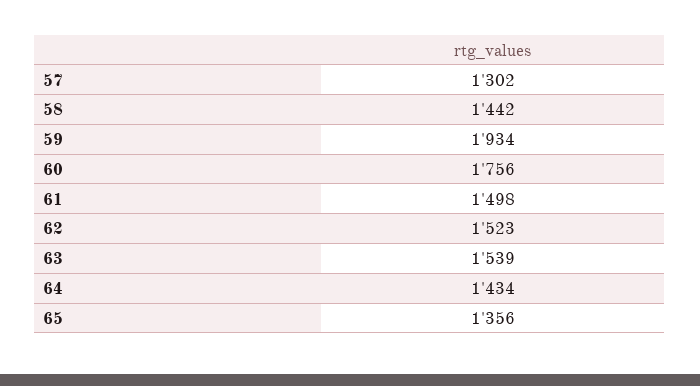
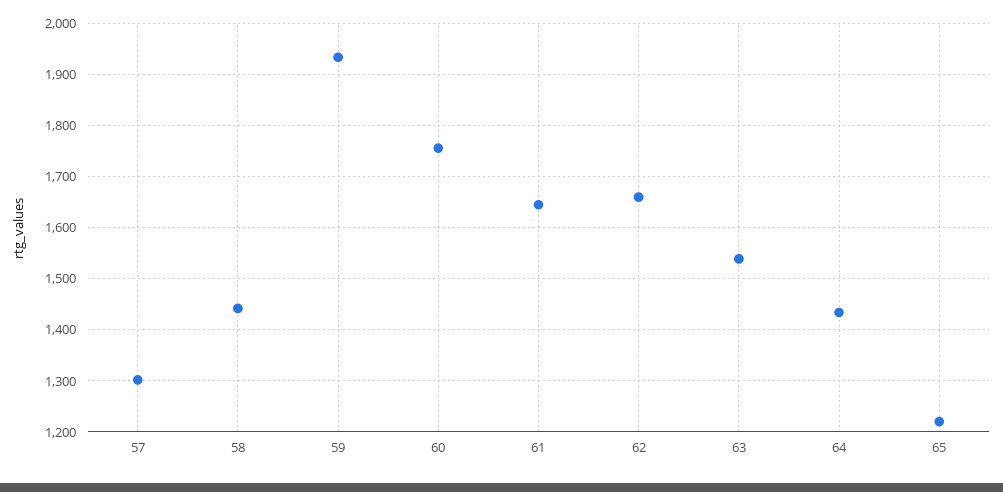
61: 1498 -> 1640
62: 1523 -> 1660
65: 1356 -> 1220

